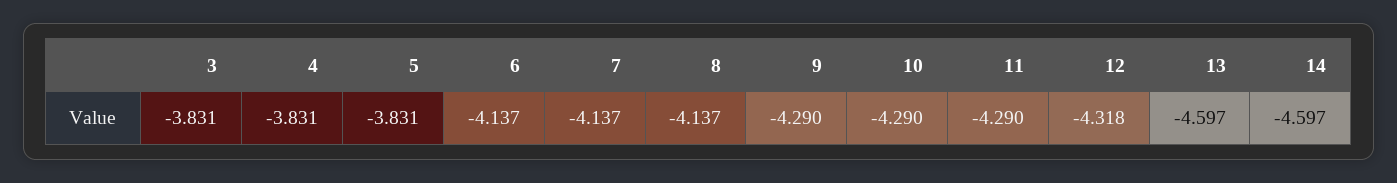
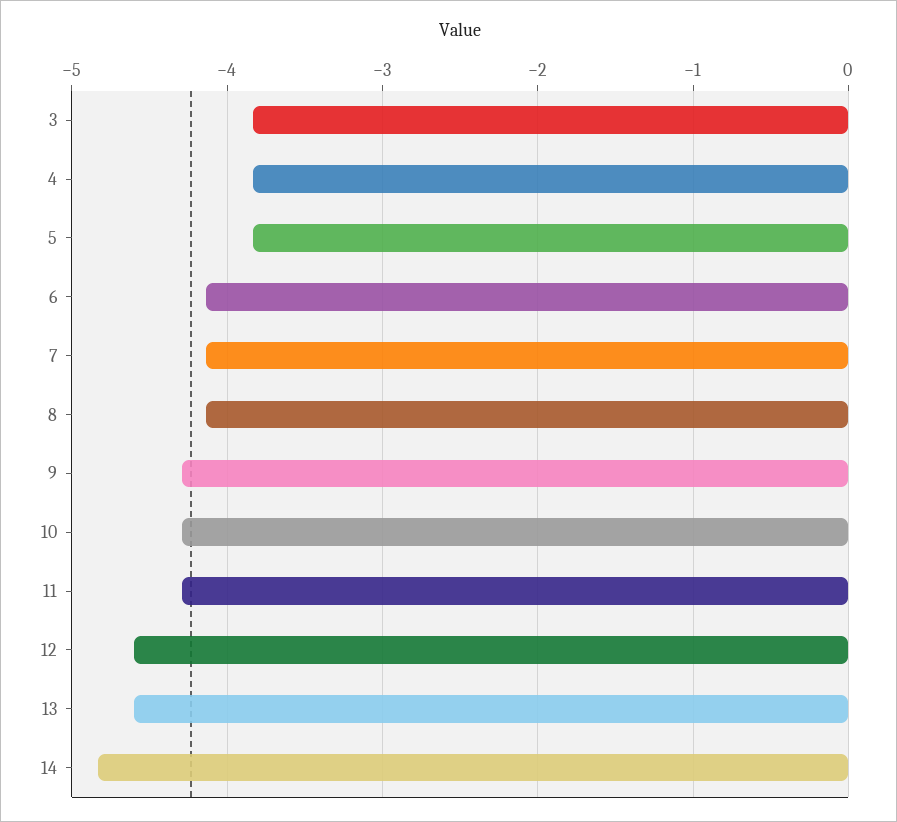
12: -4.318 -> -4.6
14: -4.597 -> -4.8

